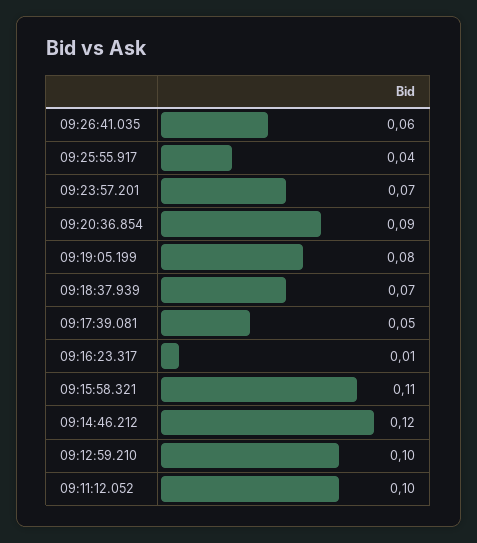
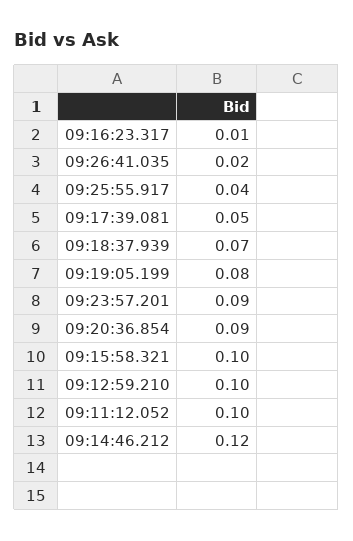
09:26:41.035: 0.06 -> 0.02
09:23:57.201: 0.07 -> 0.09
09:15:58.321: 0.11 -> 0.1

